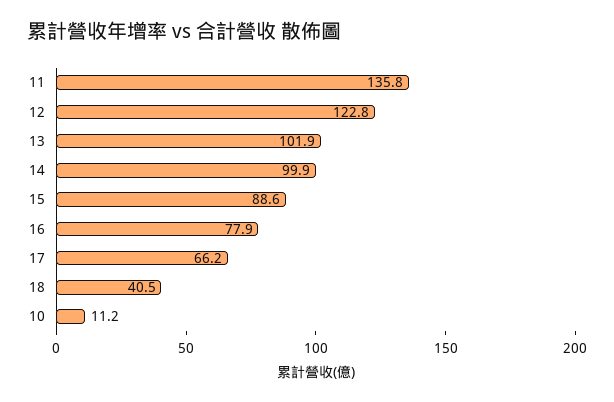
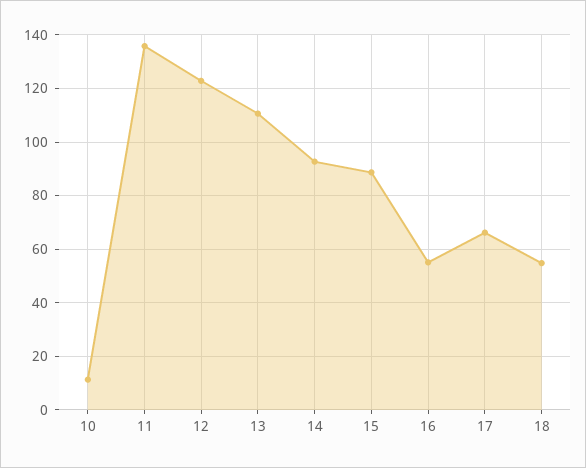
13: 101.9 -> 110
14: 99.9 -> 92.5
16: 77.9 -> 55
18: 40.5 -> 55

